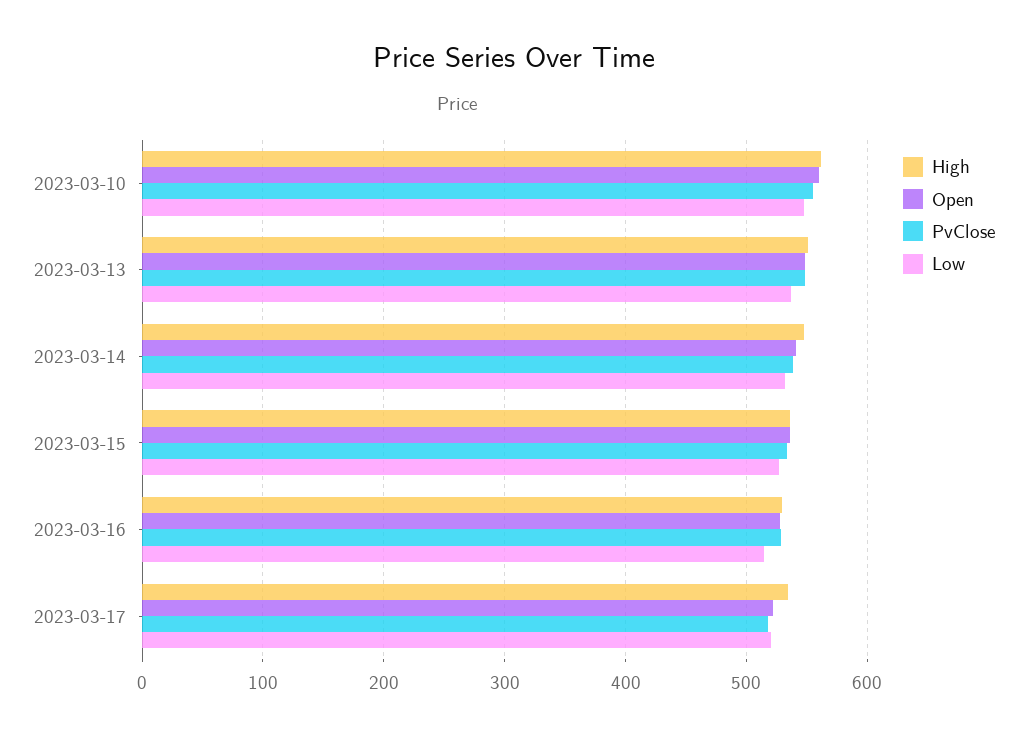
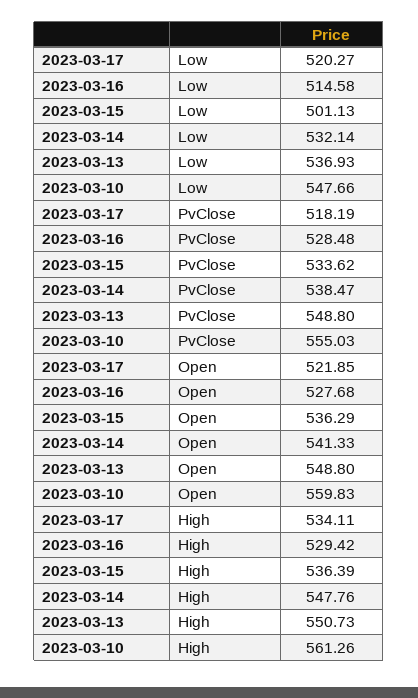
Low, 2023-03-15: 530 -> 501.13

